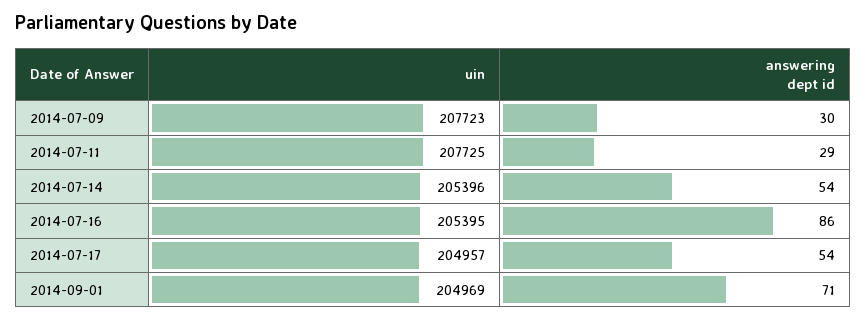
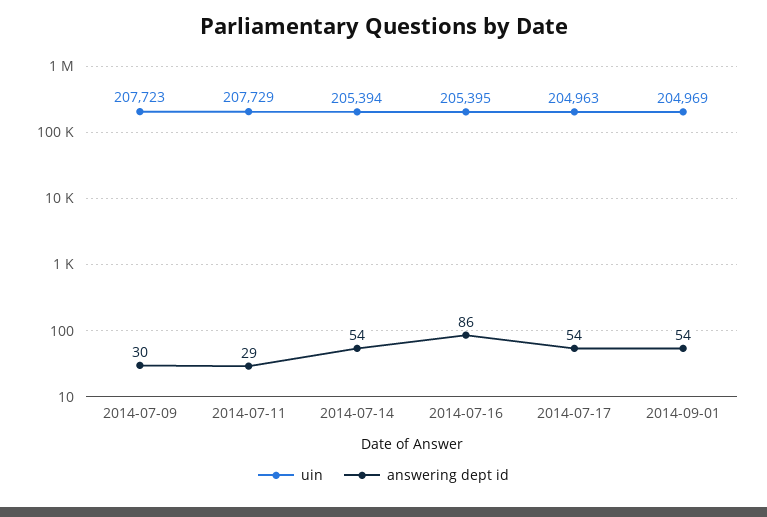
uin, 2014-07-11: 207725 -> 207729
uin, 2014-07-14: 205396 -> 205394
uin, 2014-07-17: 204957 -> 204963
answering dept id, 2014-09-01: 71 -> 54

